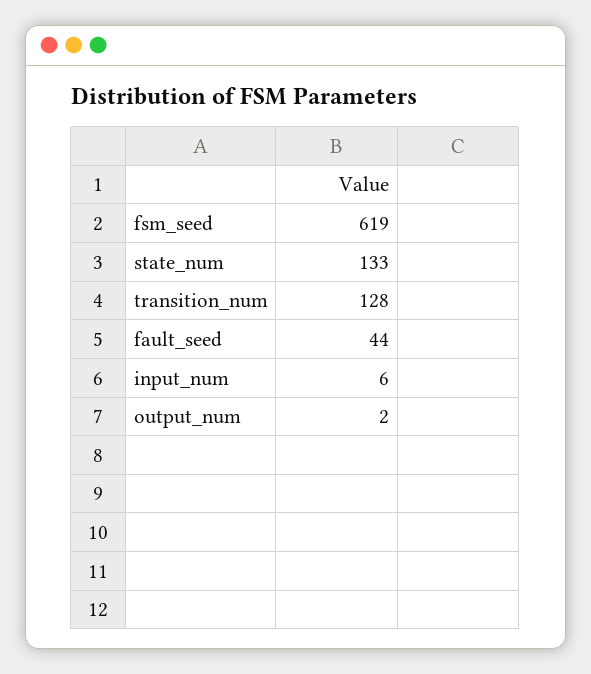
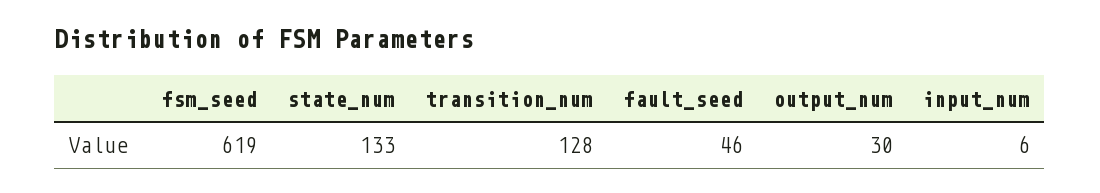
fault_seed: 44 -> 46
output_num: 2 -> 30

